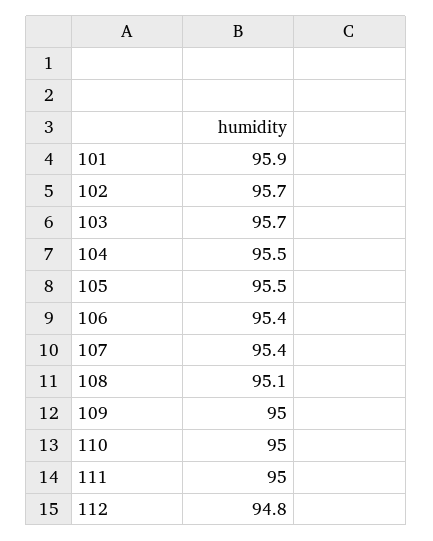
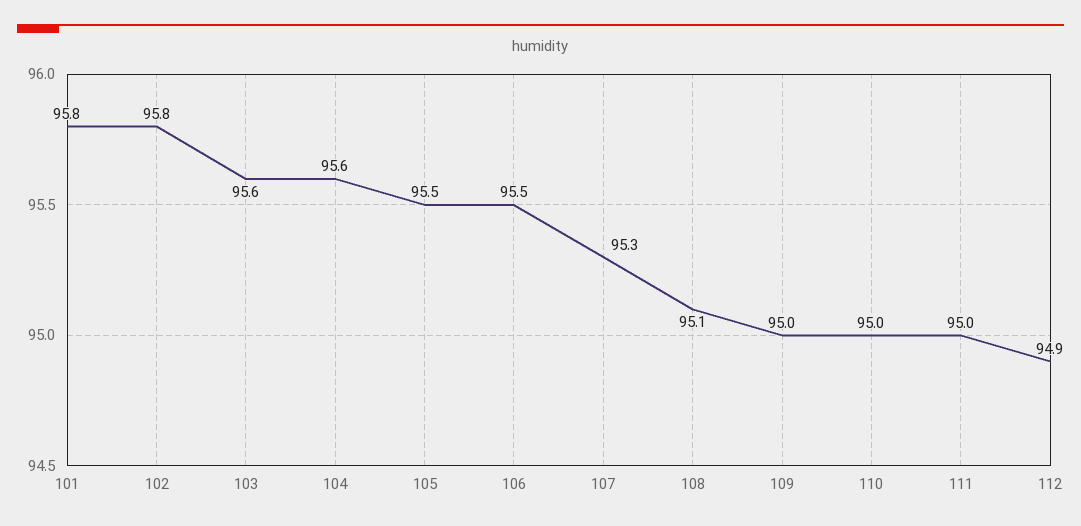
101: 95.9 -> 95.8
102: 95.7 -> 95.8
103: 95.7 -> 95.6
104: 95.5 -> 95.6
106: 95.4 -> 95.5
107: 95.4 -> 95.3
112: 94.8 -> 94.9

